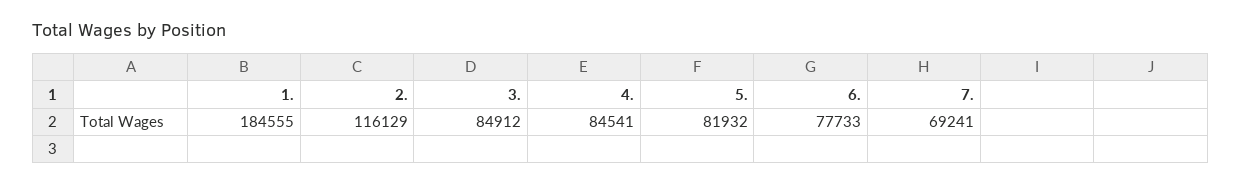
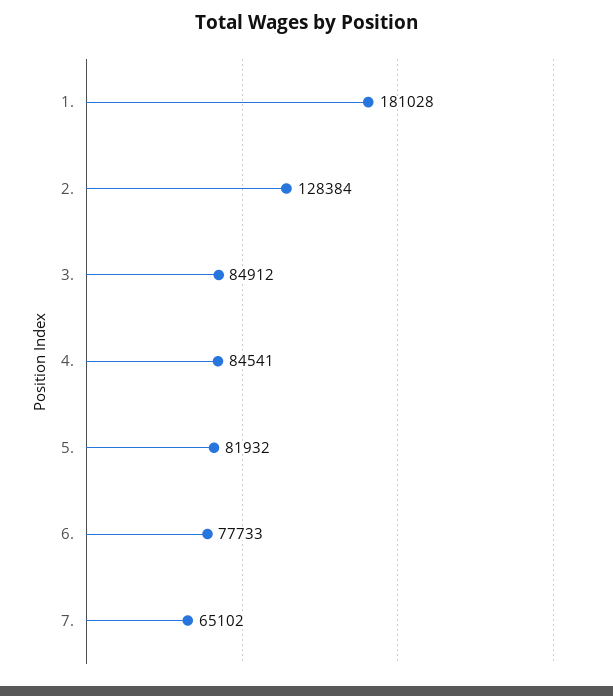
1.: 184555 -> 181028
2.: 116129 -> 128384
7.: 69241 -> 65102

